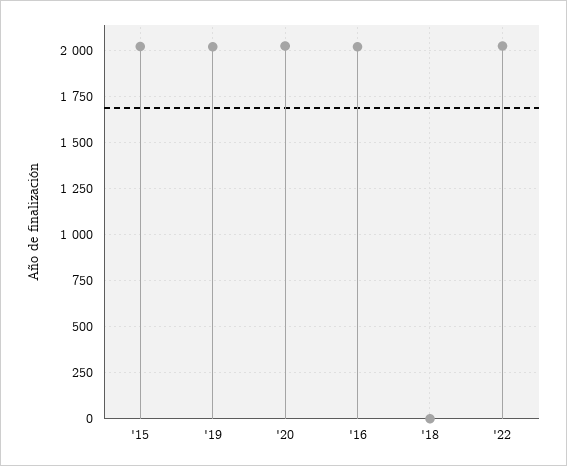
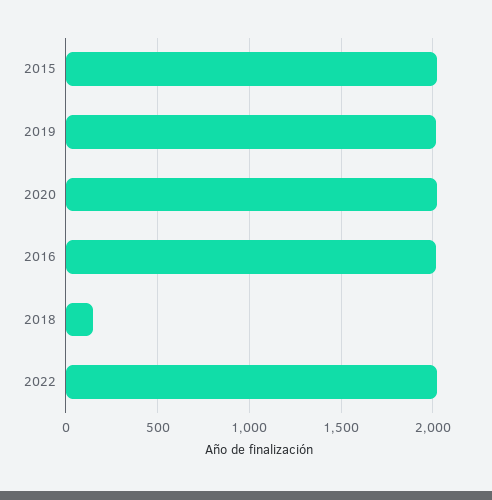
'18: 0 -> 150

